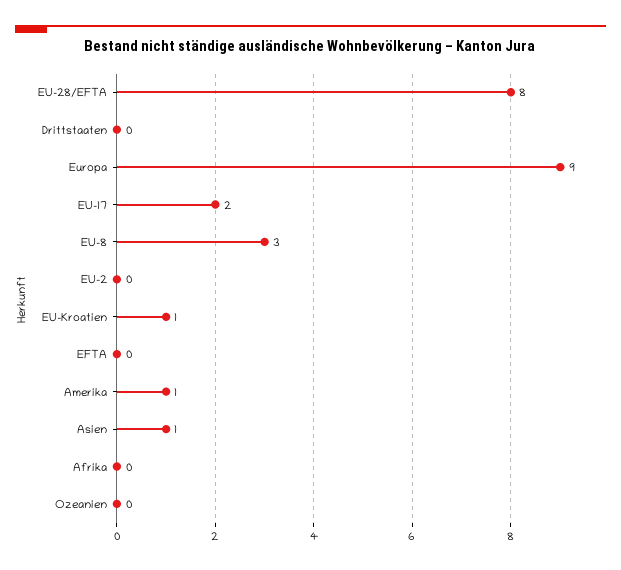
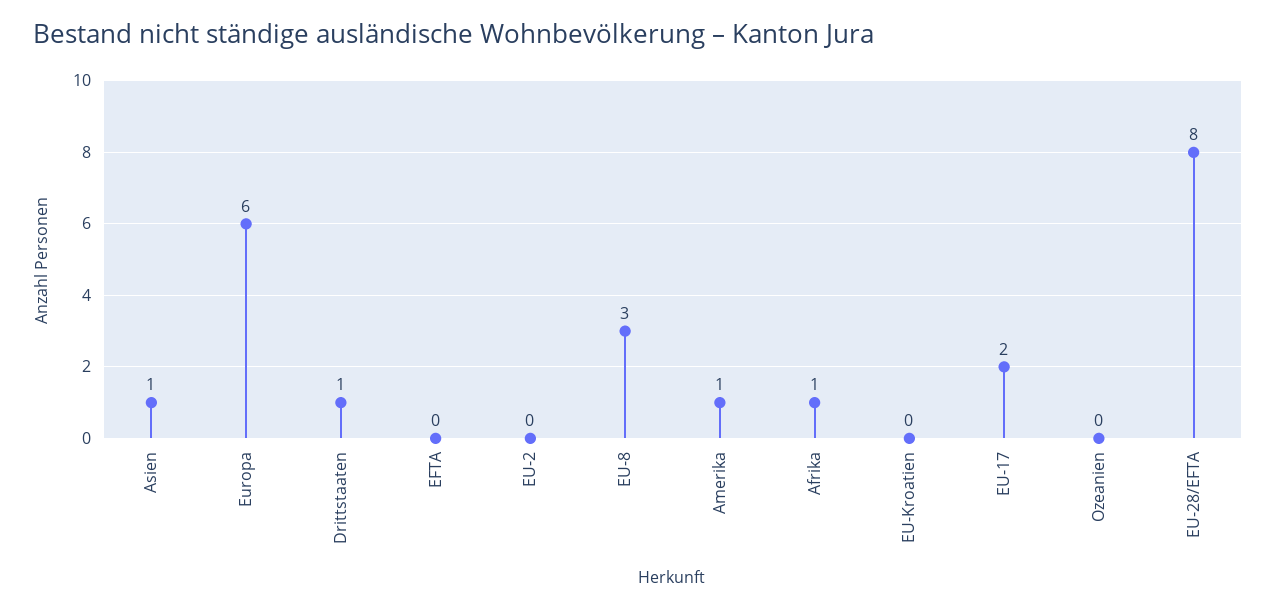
Drittstaaten: 0 -> 1
Europa: 9 -> 6
EU-Kroatien: 1 -> 0
Afrika: 0 -> 1

